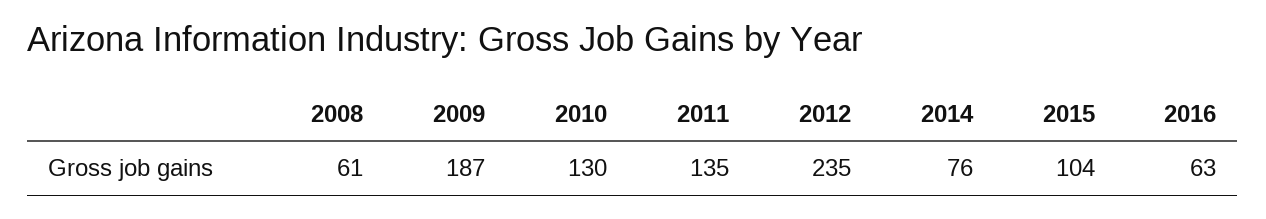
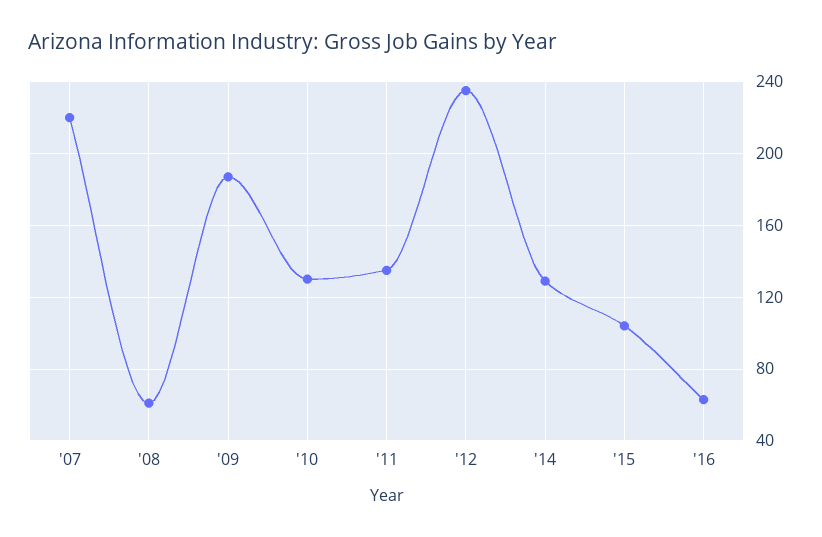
2014: 76 -> 130
'07: none -> 220

